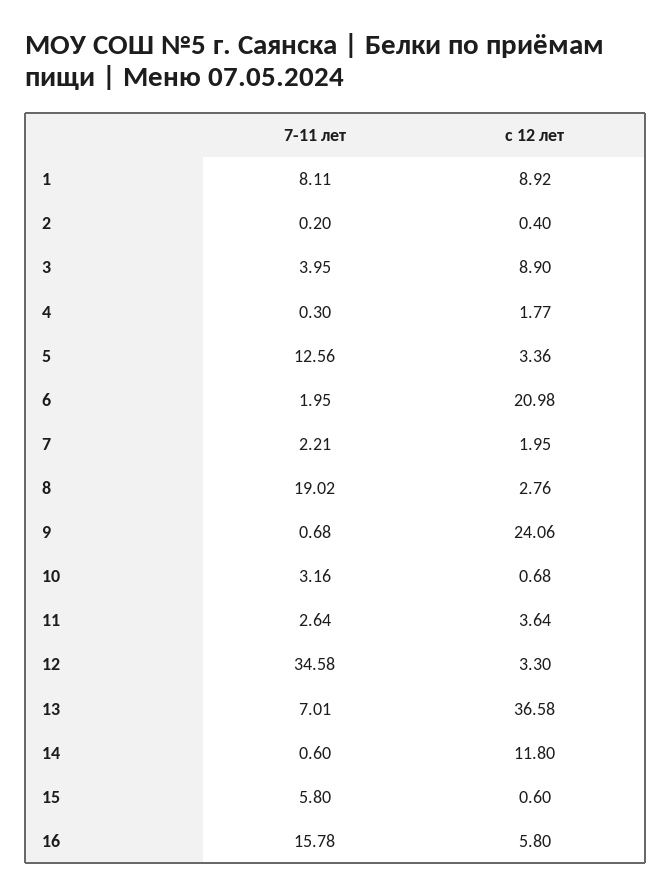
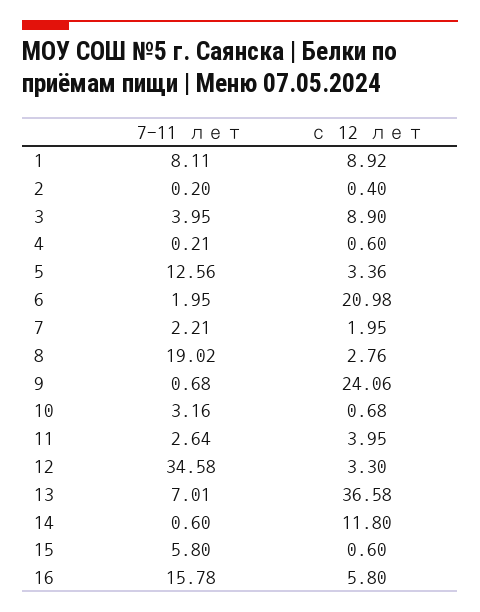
7-11 лет, 4: 0.3 -> 0.21
с 12 лет, 4: 1.77 -> 0.6
с 12 лет, 11: 3.64 -> 3.95

